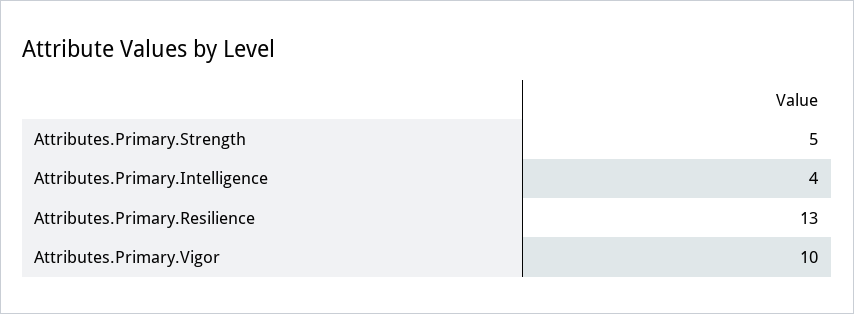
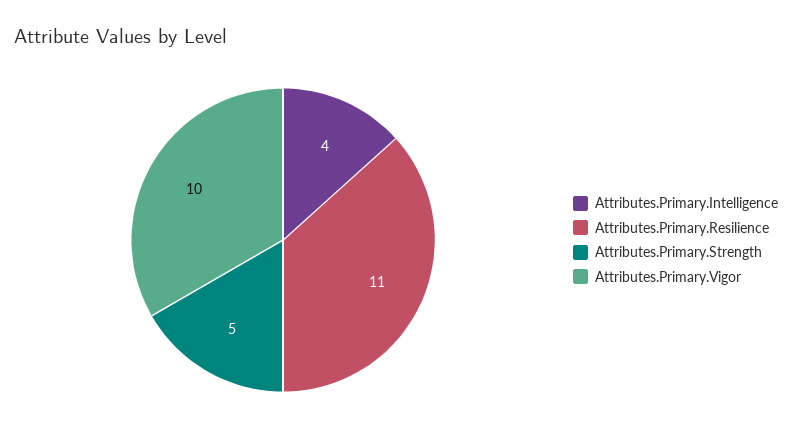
Attributes.Primary.Resilience: 13 -> 11

